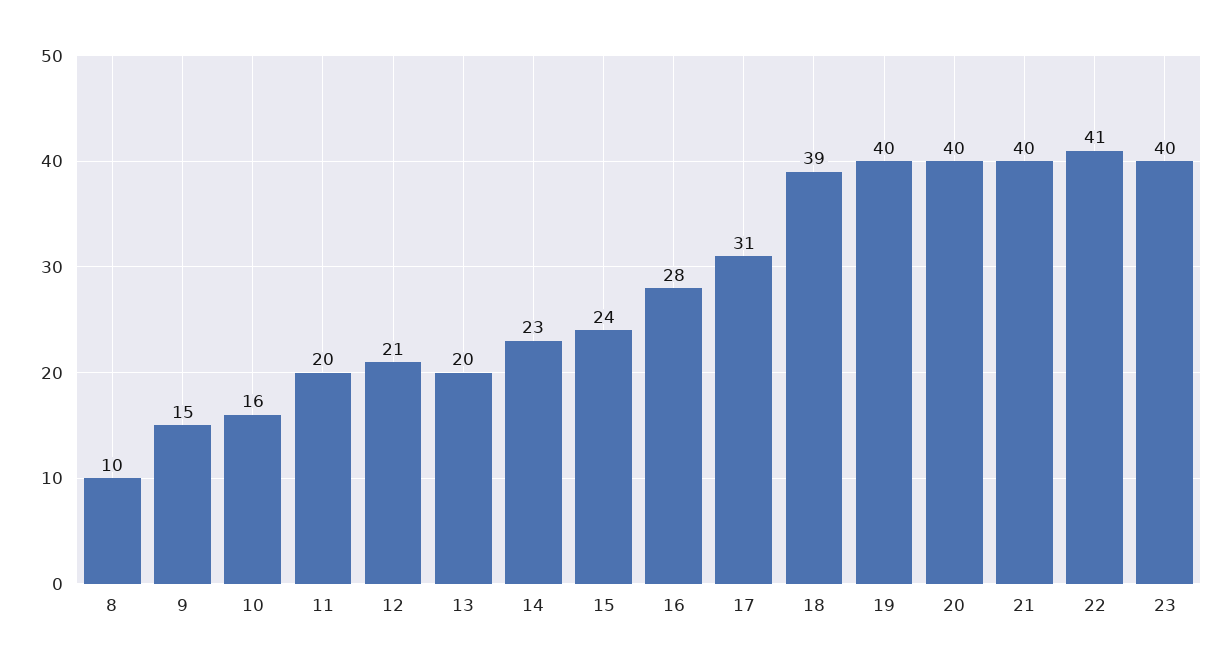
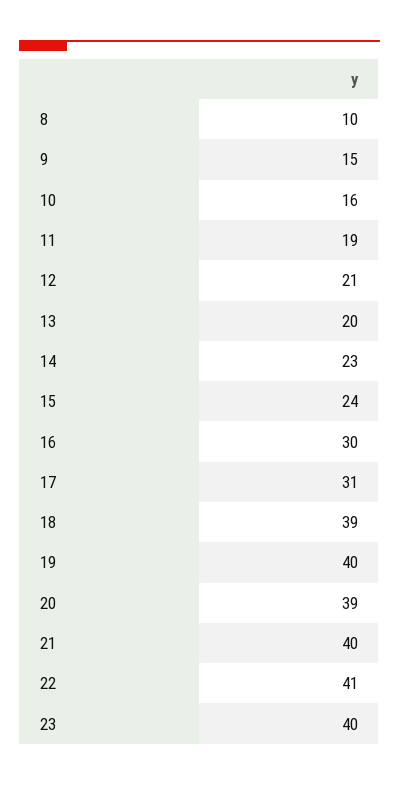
11: 20 -> 19
16: 28 -> 30
20: 40 -> 39

